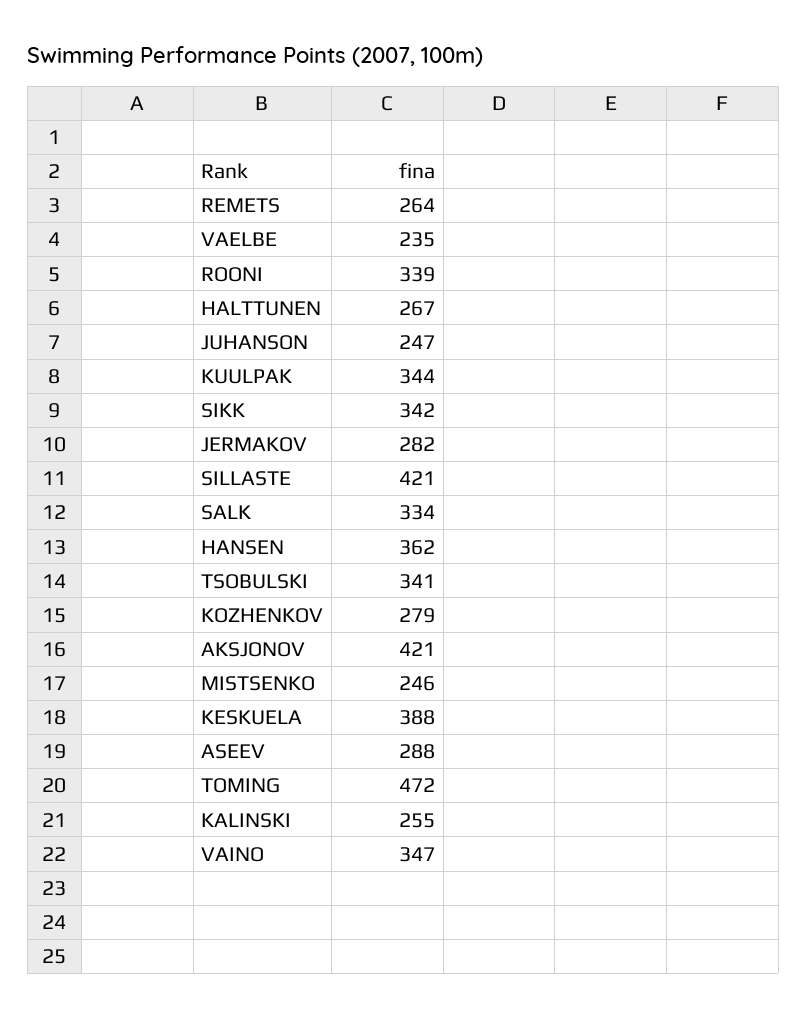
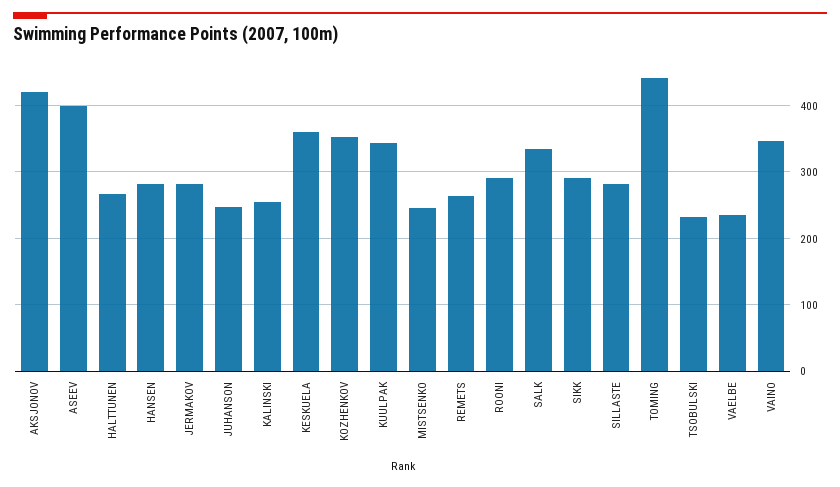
ROONI: 339 -> 290
SIKK: 342 -> 290
SILLASTE: 421 -> 280
HANSEN: 362 -> 280
TSOBULSKI: 341 -> 230
KOZHENKOV: 279 -> 350
KESKUELA: 388 -> 360
ASEEV: 288 -> 400
TOMING: 472 -> 440

